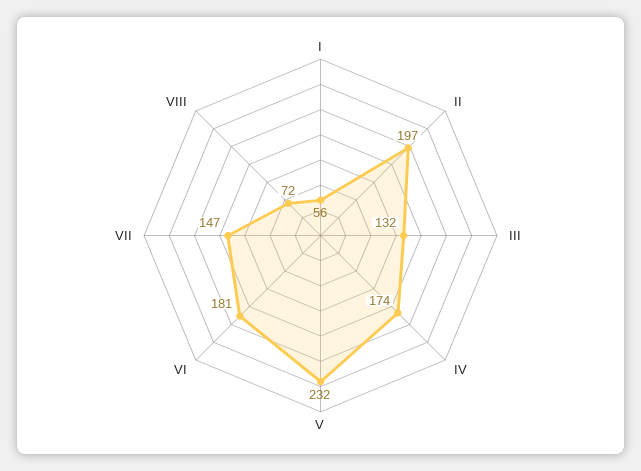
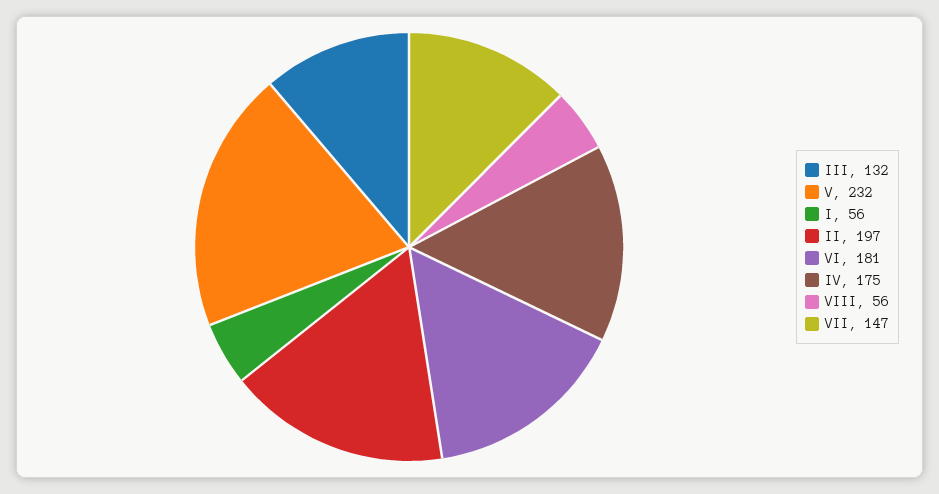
IV: 174 -> 175
VIII: 72 -> 56

